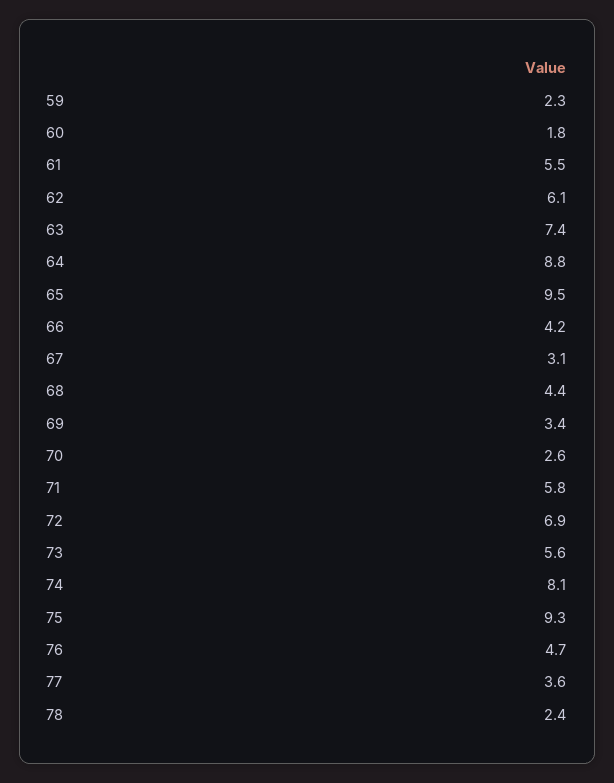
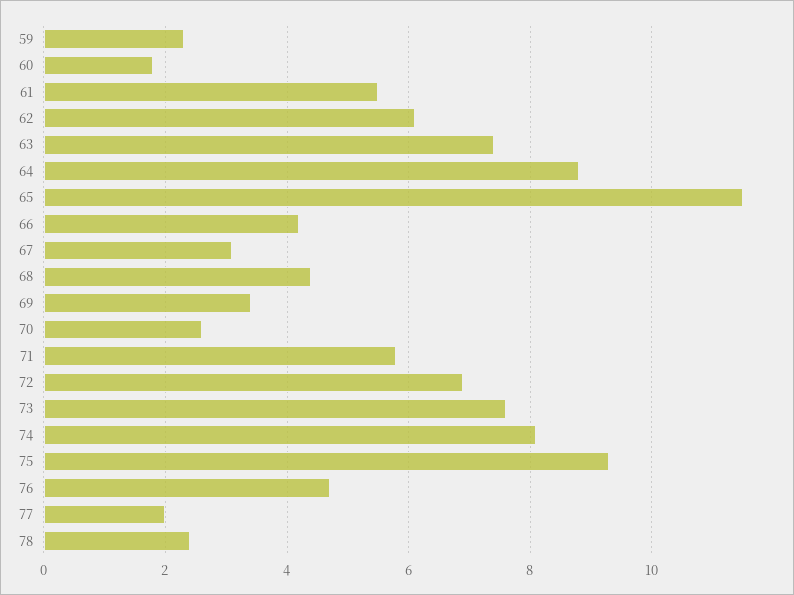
65: 9.5 -> 11.5
73: 5.6 -> 7.5
77: 3.6 -> 2

